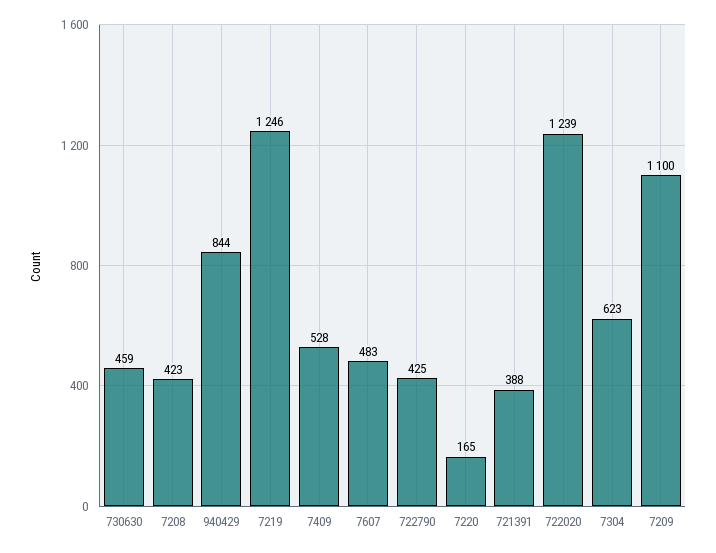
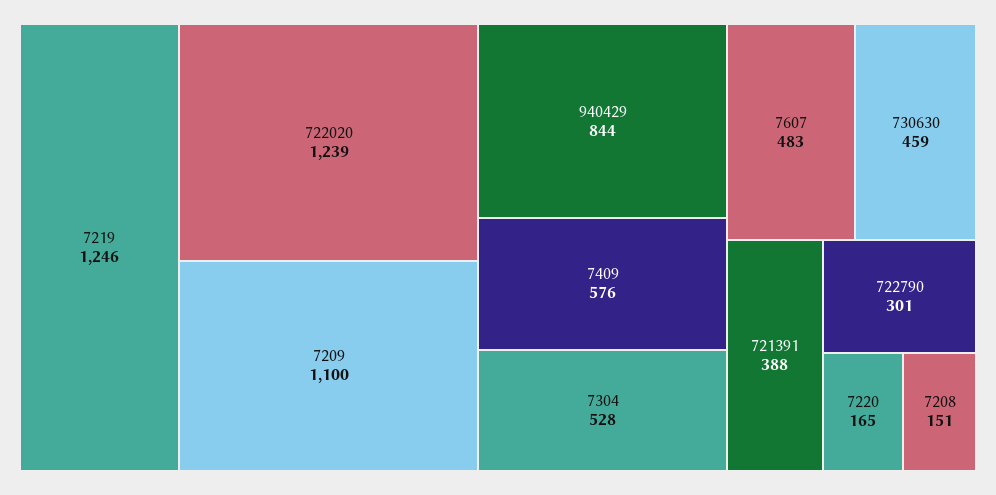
7208: 423 -> 151
7409: 528 -> 576
722790: 425 -> 301
7304: 623 -> 528

